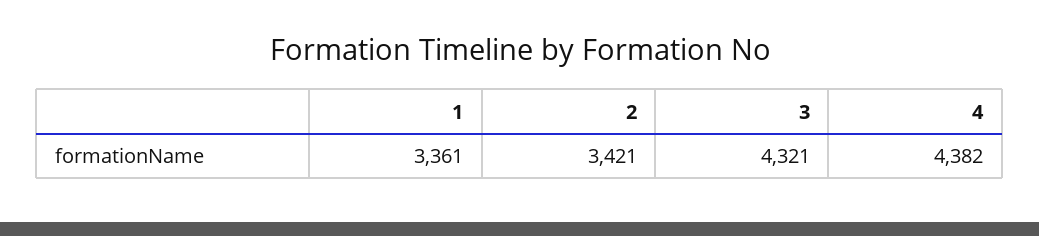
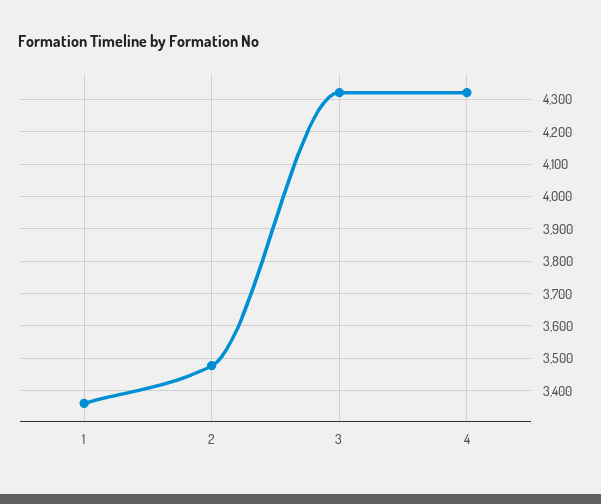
2: 3421 -> 3480
4: 4382 -> 4320

